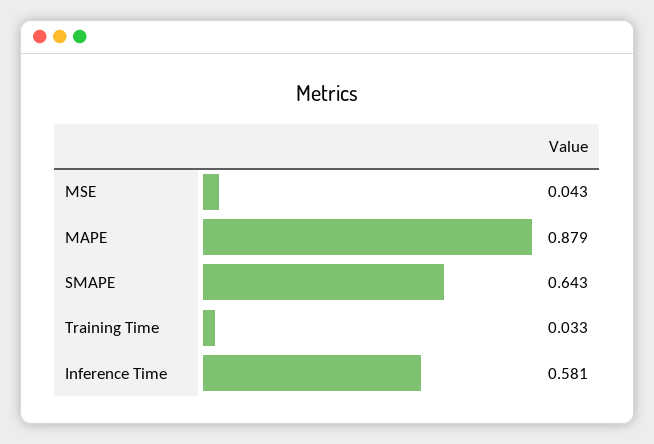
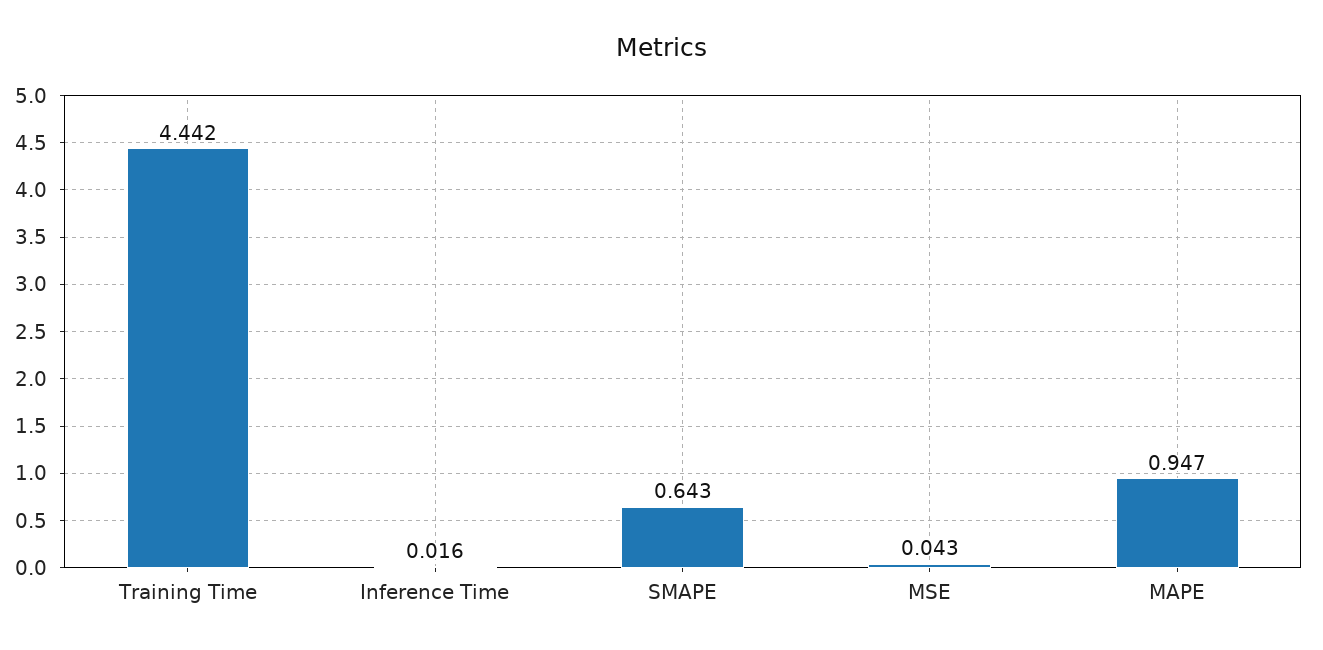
MAPE: 0.879 -> 0.947
Training Time: 0.033 -> 4.442
Inference Time: 0.581 -> 0.016

